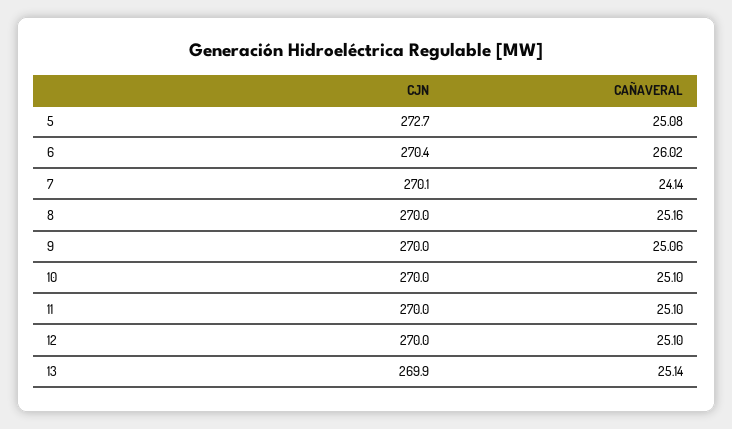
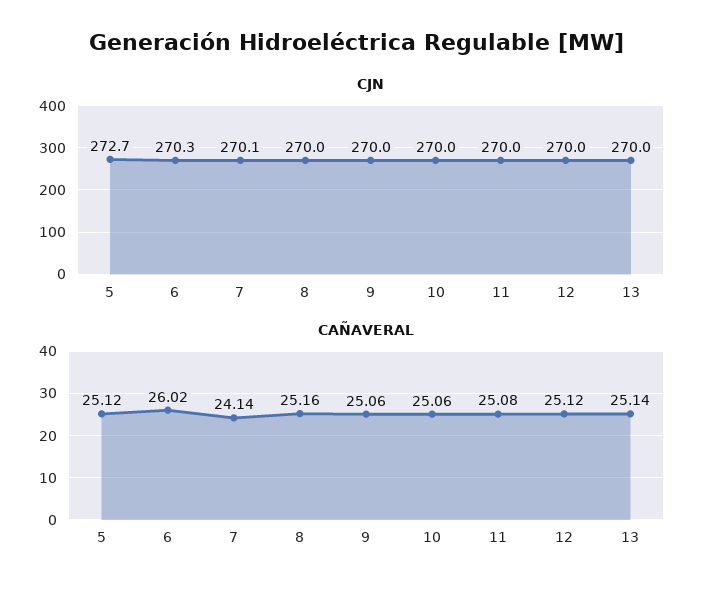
CAÑAVERAL, 5: 25.08 -> 25.12
CJN, 6: 270.4 -> 270.3
CAÑAVERAL, 10: 25.1 -> 25.06
CAÑAVERAL, 11: 25.1 -> 25.08
CAÑAVERAL, 12: 25.1 -> 25.12
CJN, 13: 269.9 -> 270

